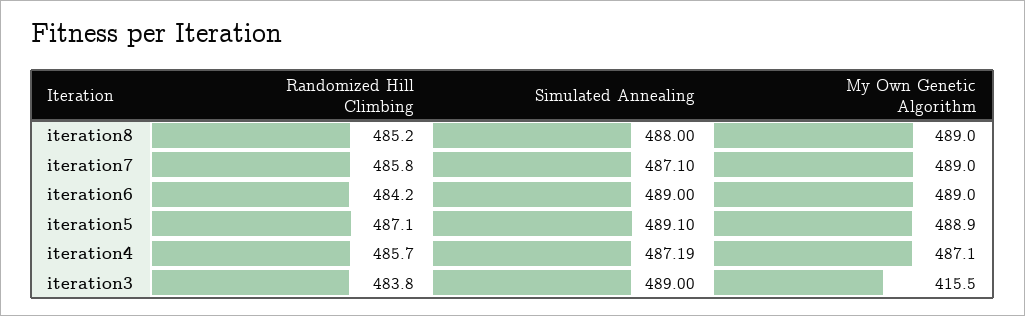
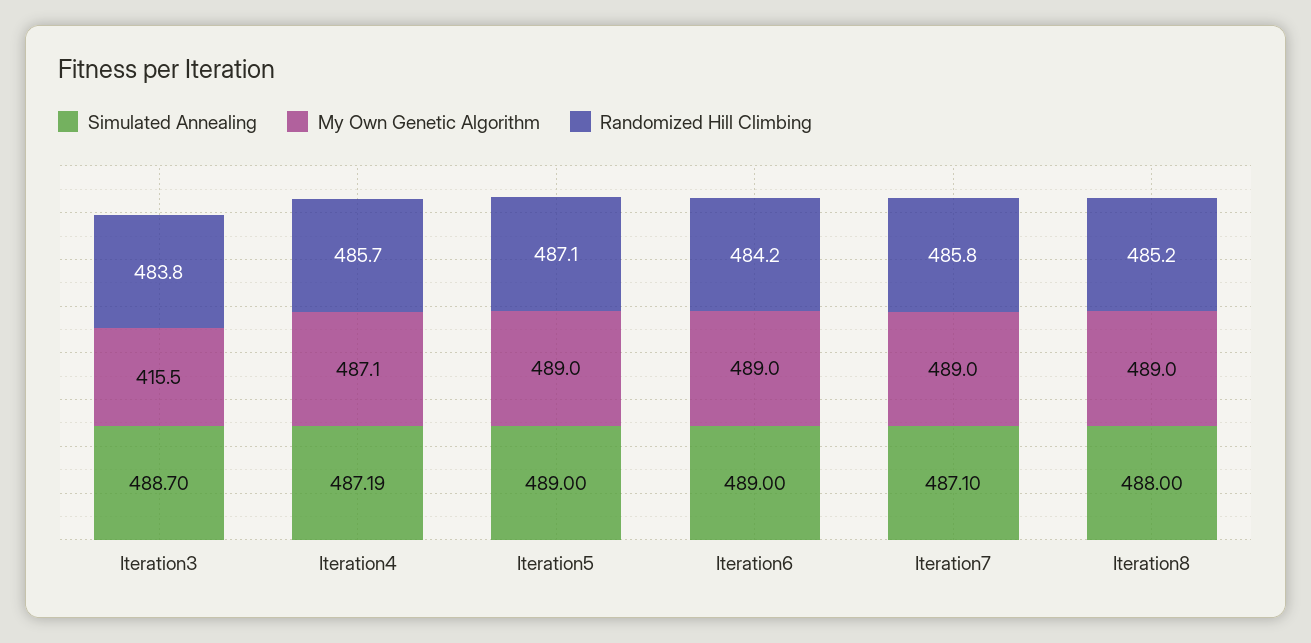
Simulated Annealing, iteration5: 489.1 -> 489
My Own Genetic Algorithm, iteration5: 488.9 -> 489
Simulated Annealing, iteration3: 489 -> 488.7

